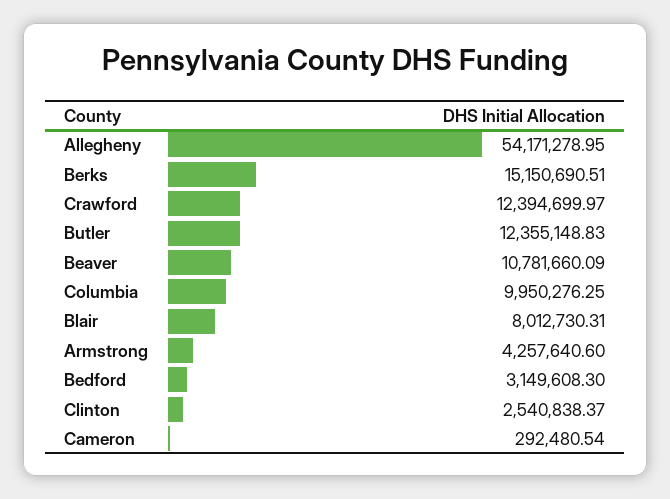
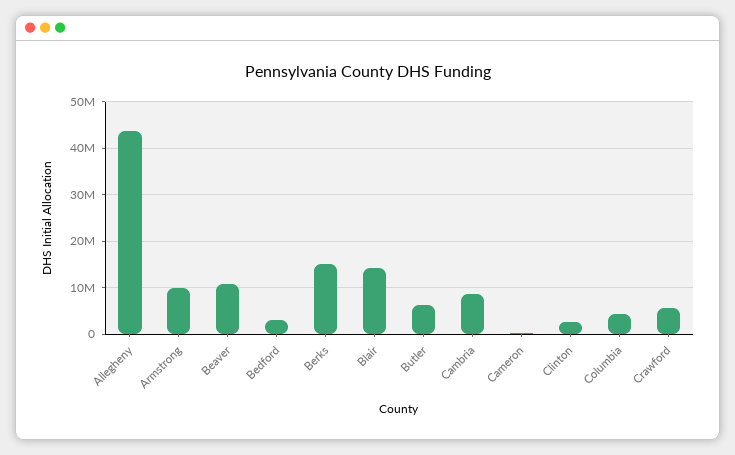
Allegheny: 54171278.95 -> 44000000
Crawford: 12394699.97 -> 6000000
Butler: 12355148.83 -> 6000000
Columbia: 9950276.25 -> 4000000
Blair: 8012730.31 -> 14000000
Armstrong: 4257640.6 -> 10000000
Cambria: none -> 8000000

